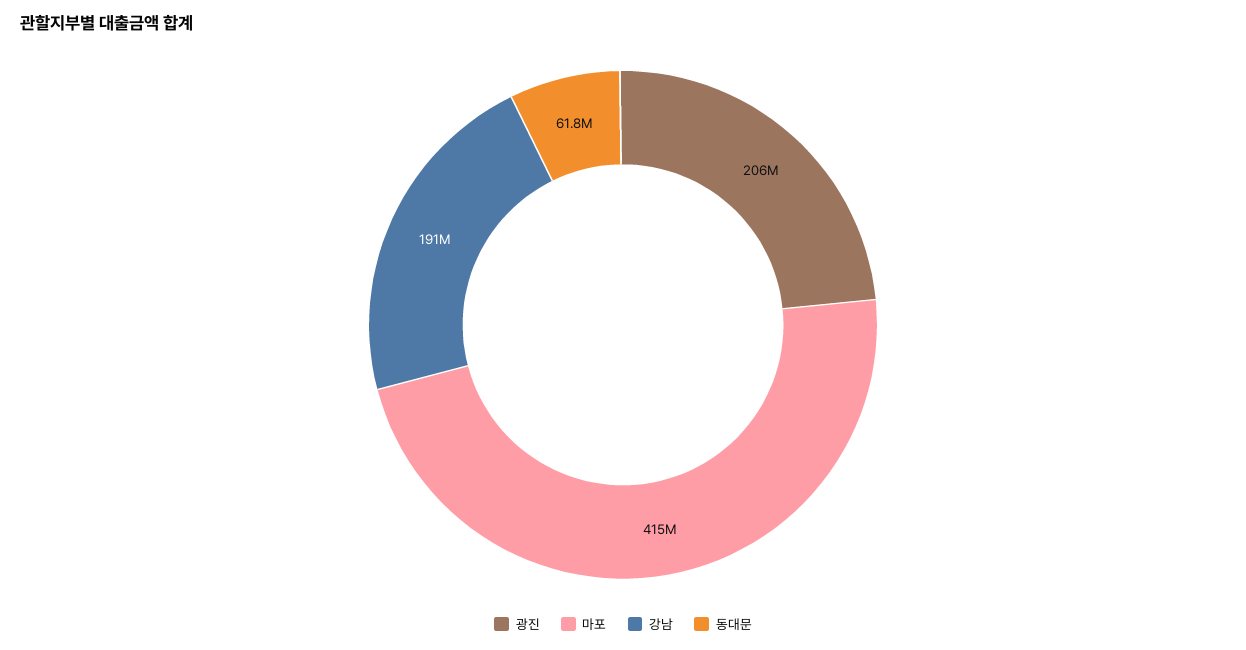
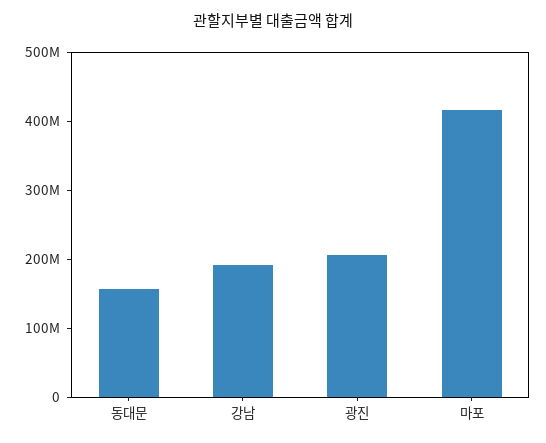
동대문: 61800000 -> 160000000

